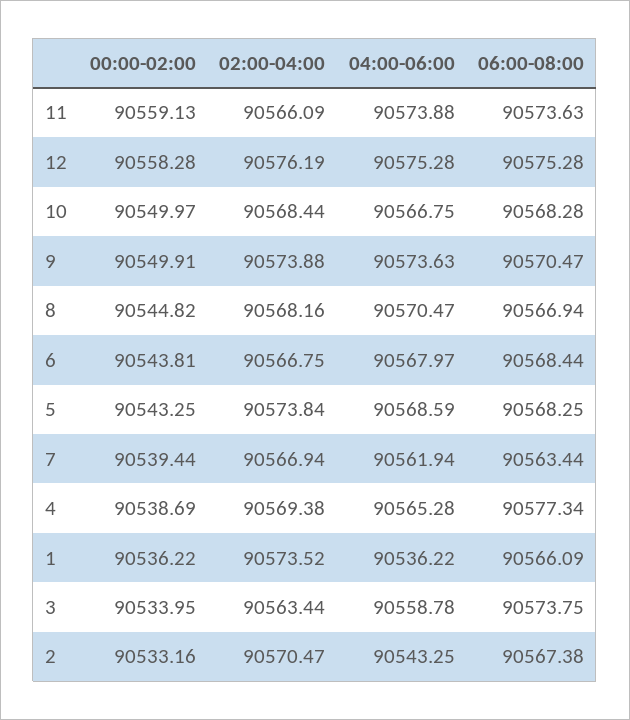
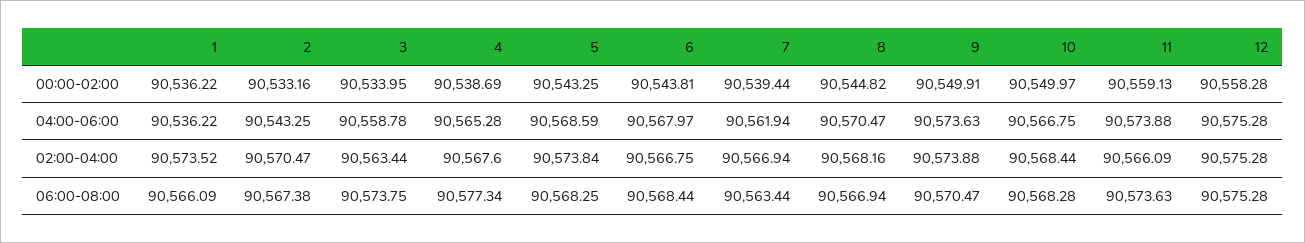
02:00-04:00, 12: 90576.19 -> 90575.28
02:00-04:00, 4: 90569.38 -> 90567.6

